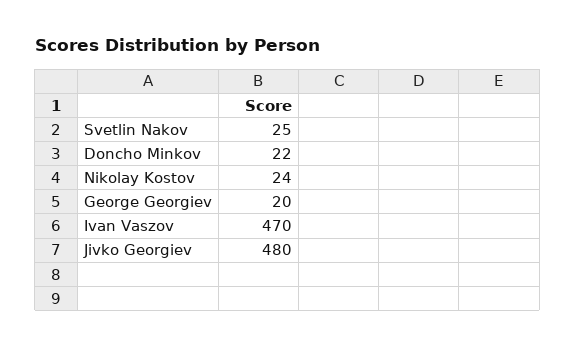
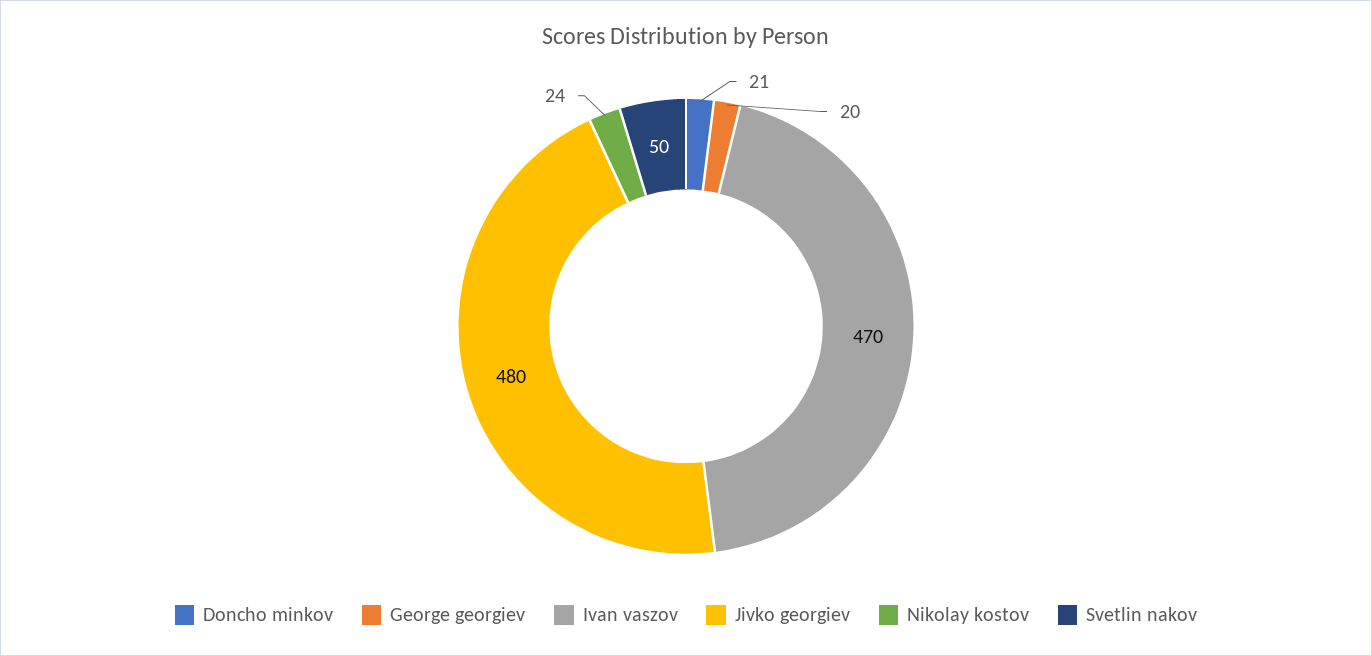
Svetlin Nakov: 25 -> 50
Doncho Minkov: 22 -> 21

